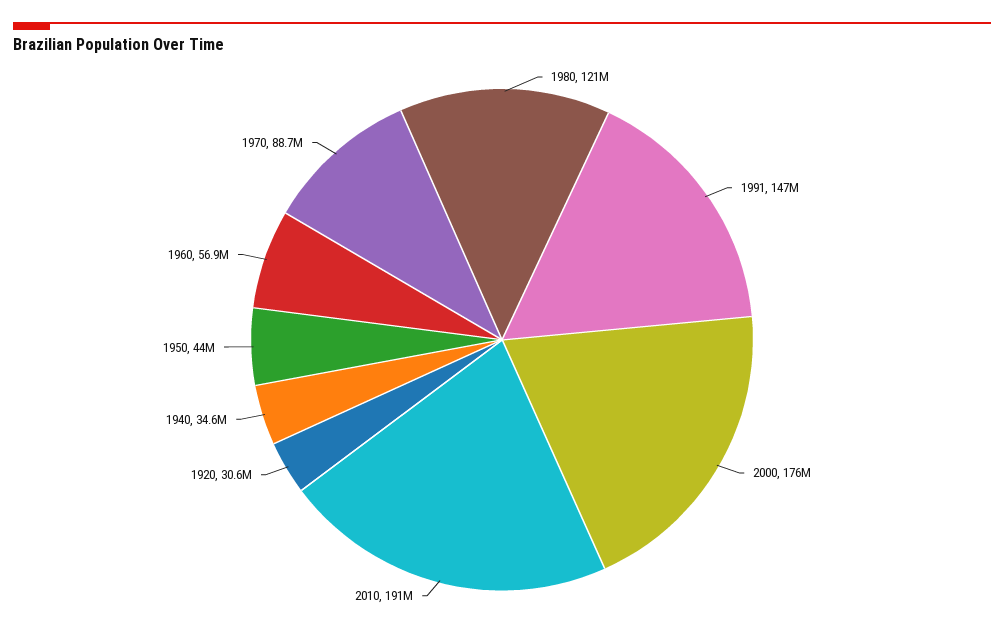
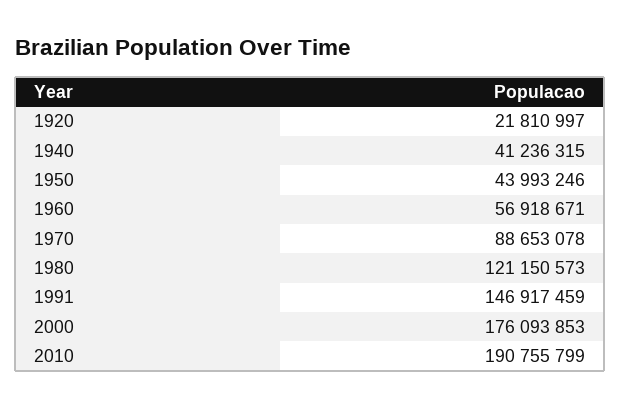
1920: 30600000 -> 21810997
1940: 34600000 -> 41236315

